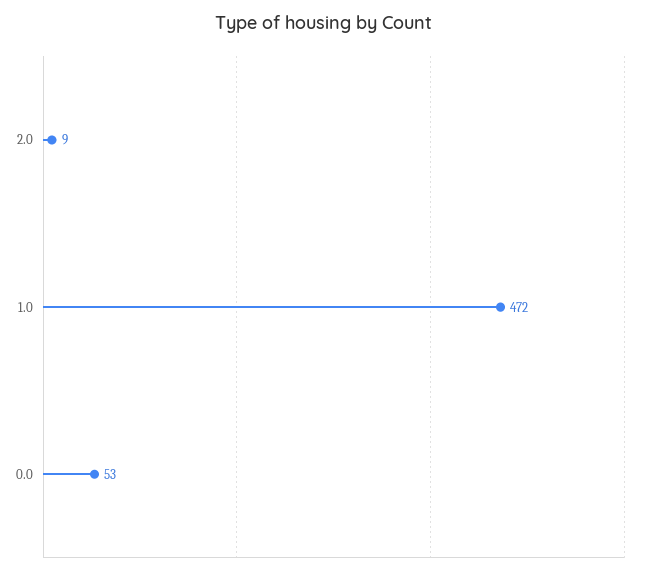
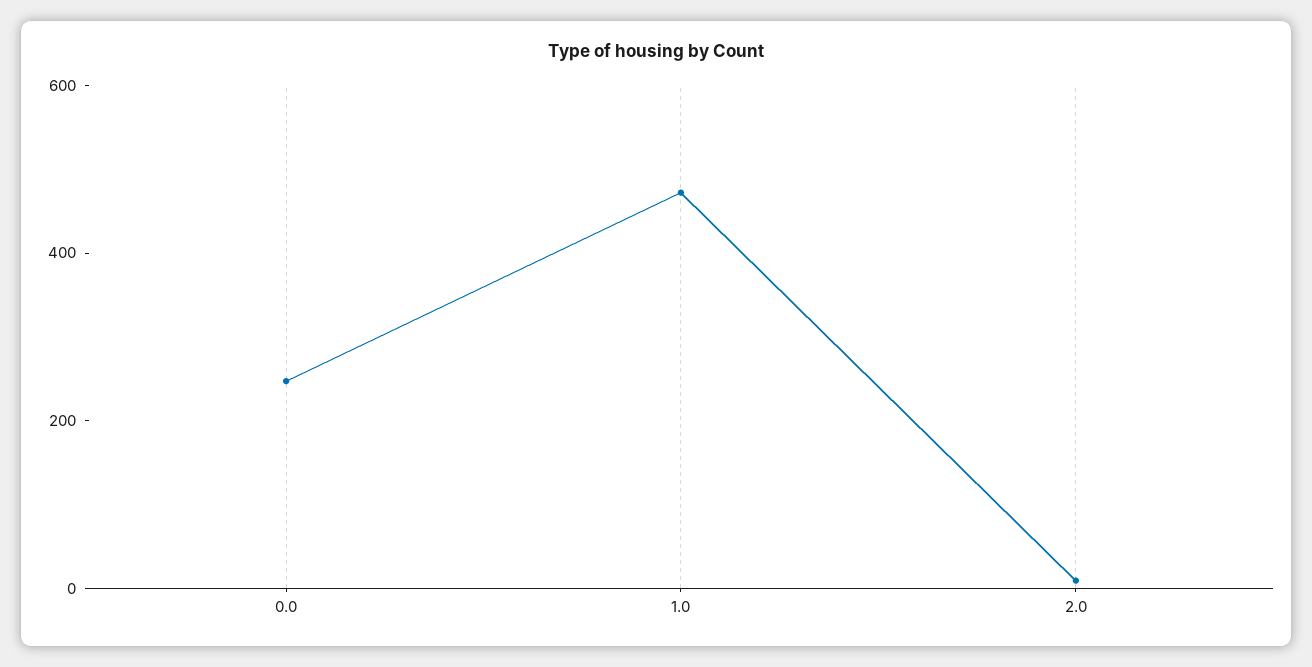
0.0: 53 -> 250

